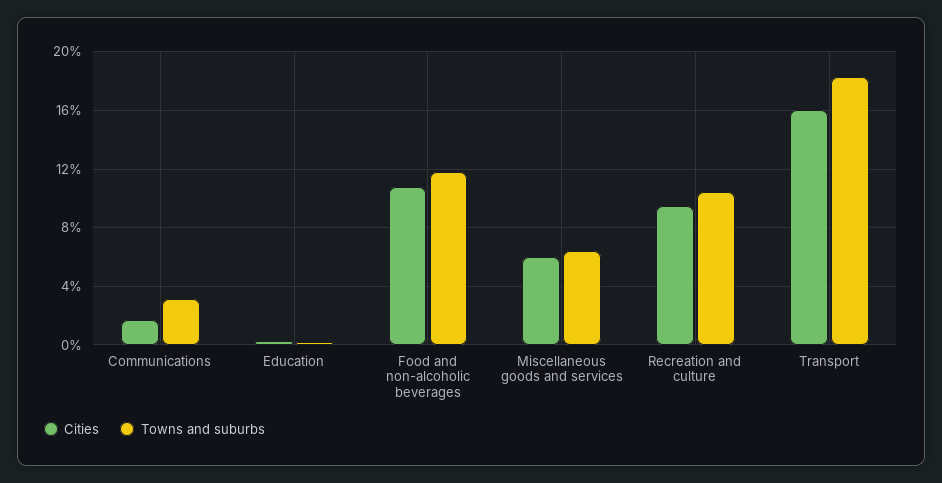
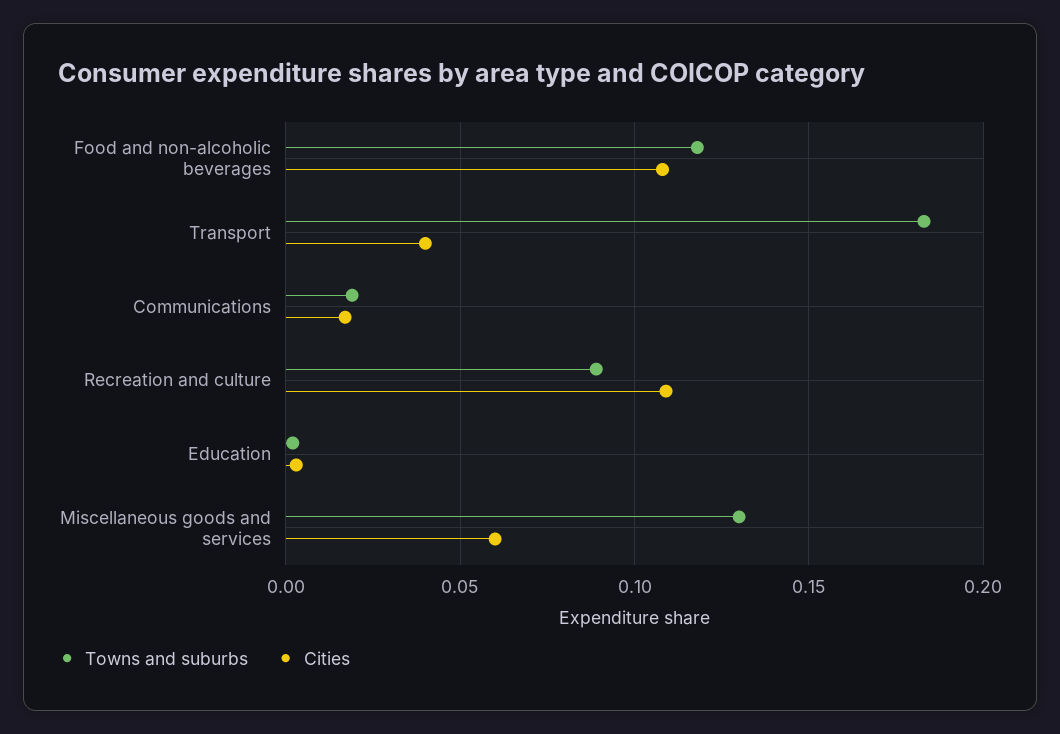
Towns and suburbs, Communications: 0.03 -> 0.02
Towns and suburbs, Miscellaneous goods and services: 0.065 -> 0.13
Cities, Recreation and culture: 0.095 -> 0.11
Towns and suburbs, Recreation and culture: 0.105 -> 0.09
Cities, Transport: 0.16 -> 0.04

